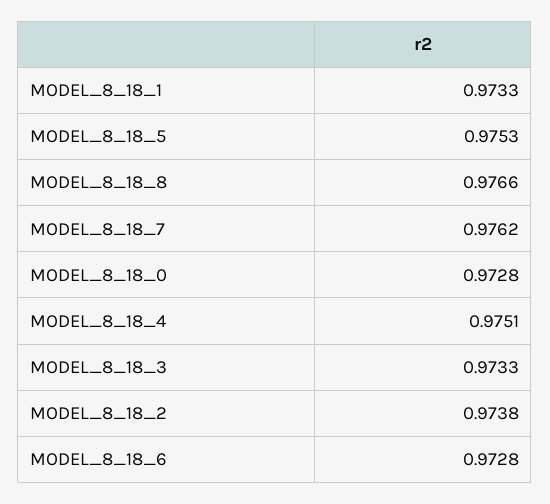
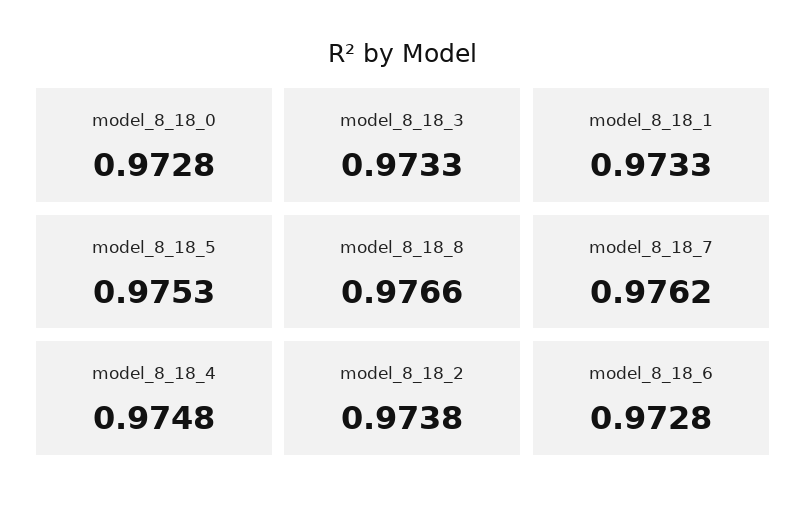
MODEL_8_18_4: 0.9751 -> 0.9748

